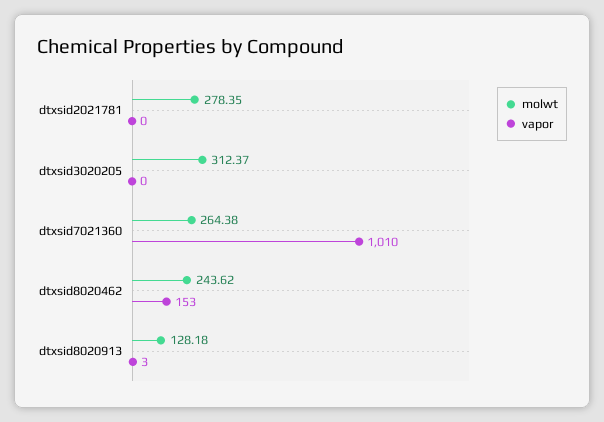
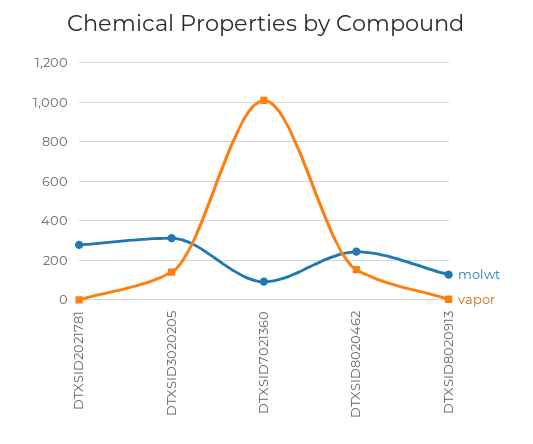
vapor, dtxsid3020205: 0 -> 150
molwt, dtxsid7021360: 264.38 -> 100

